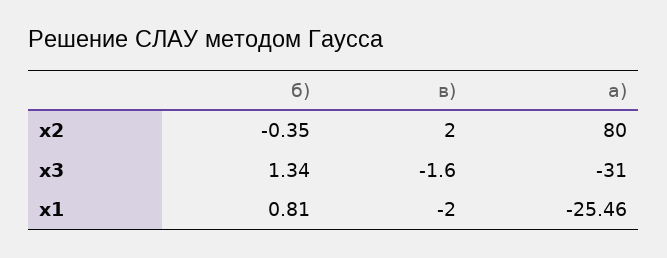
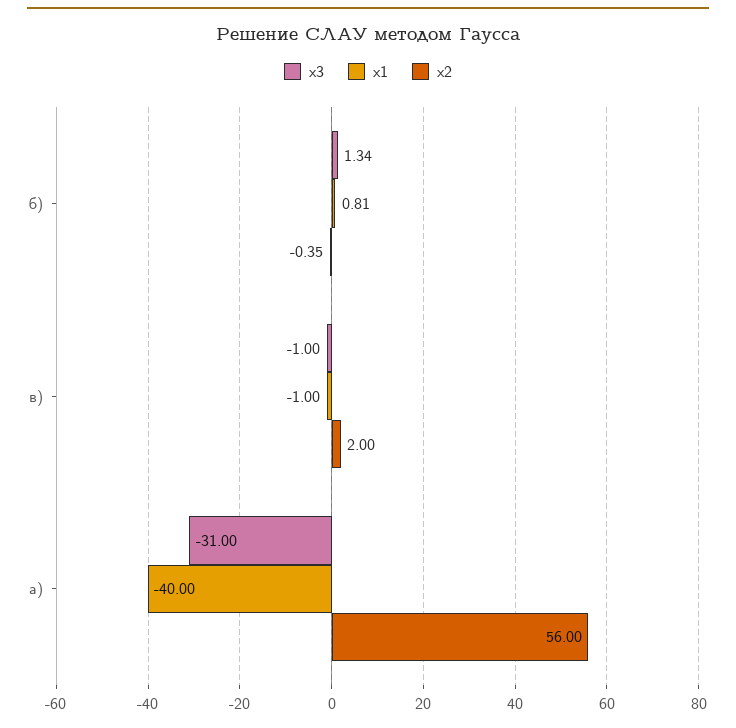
x2, а): 80 -> 56
x3, в): -1.6 -> -1
x1, в): -2 -> -1
x1, а): -25.46 -> -40

